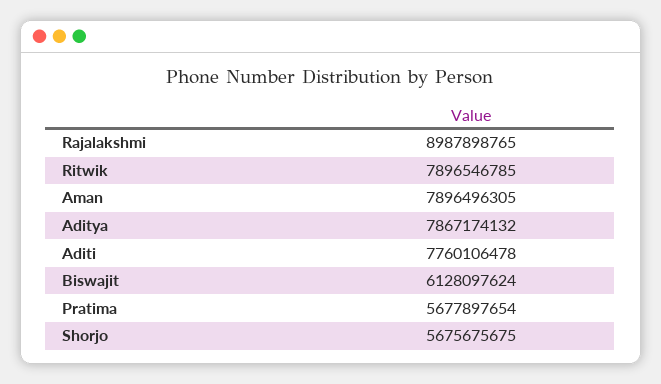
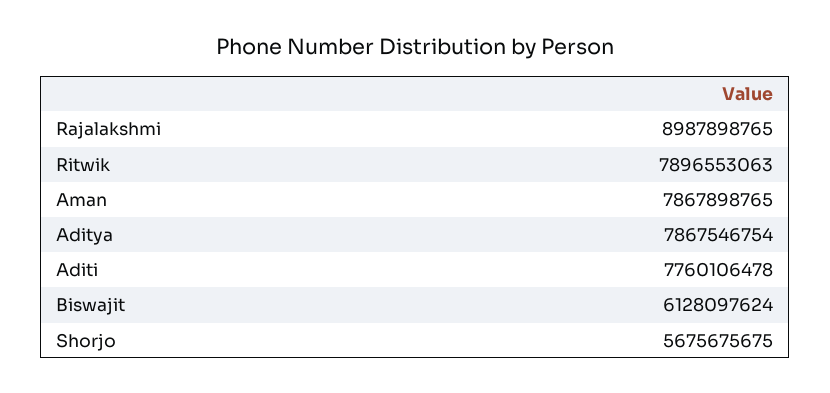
Ritwik: 7896546785 -> 7896553063
Aman: 7896496305 -> 7867898765
Aditya: 7867174132 -> 7867546754
Pratima: 5677897654 -> none

